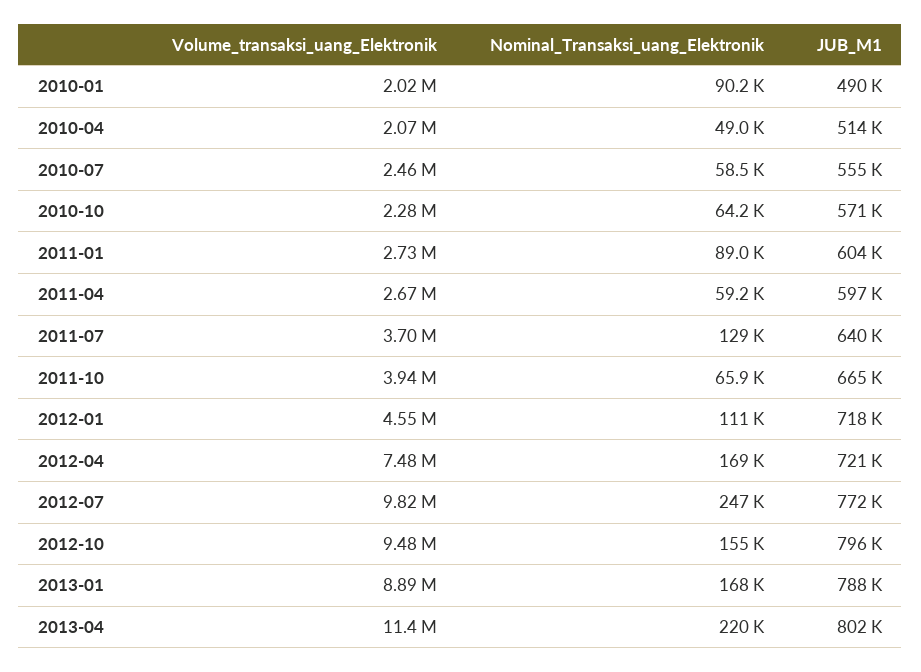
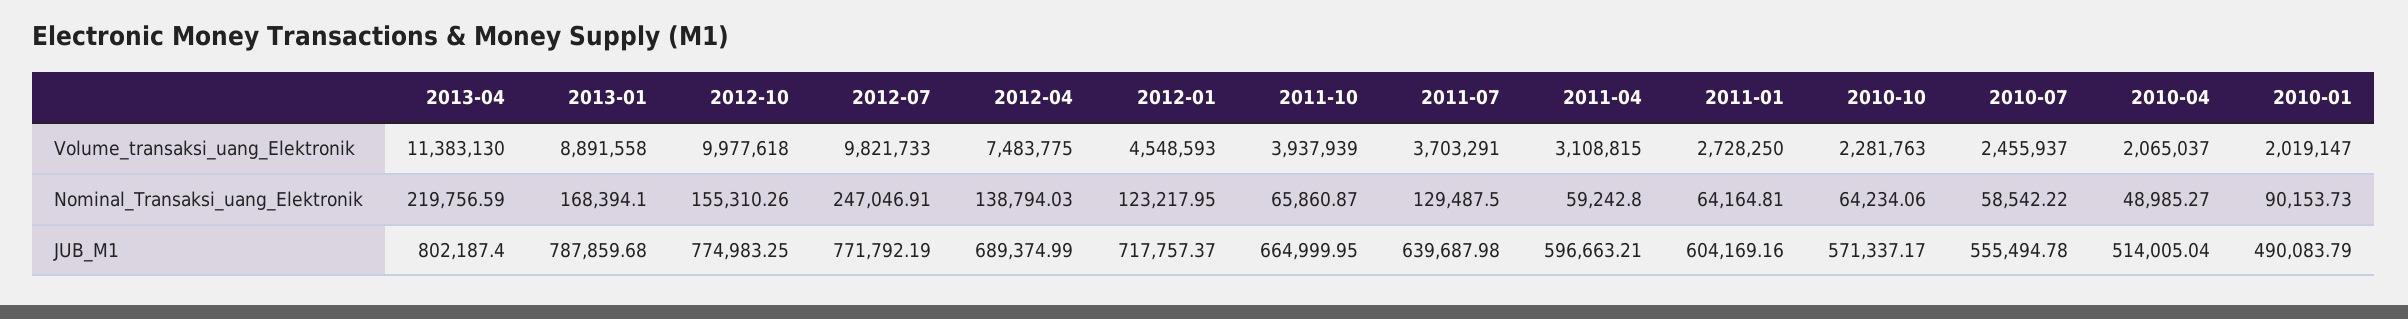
Nominal_Transaksi_uang_Elektronik, 2011-01: 89000 -> 64164.81
Volume_transaksi_uang_Elektronik, 2011-04: 2670000 -> 3108815
Nominal_Transaksi_uang_Elektronik, 2012-01: 111000 -> 123217.95
Nominal_Transaksi_uang_Elektronik, 2012-04: 169000 -> 138794.03
JUB_M1, 2012-04: 721000 -> 689374.99
Volume_transaksi_uang_Elektronik, 2012-10: 9480000 -> 9977618
JUB_M1, 2012-10: 796000 -> 774983.25

